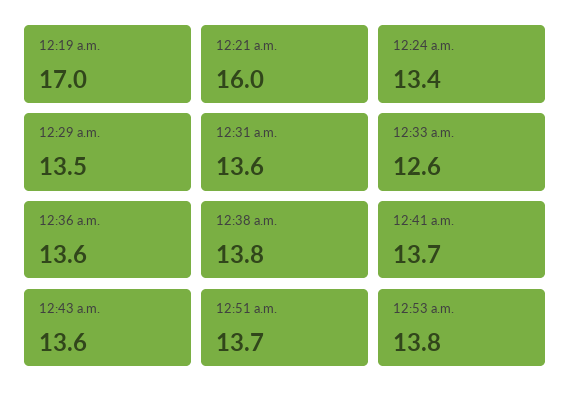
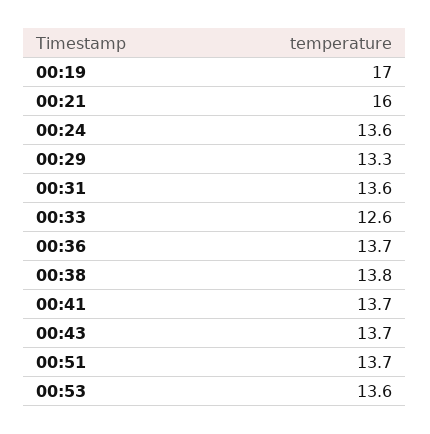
12:24 a.m.: 13.4 -> 13.6
12:29 a.m.: 13.5 -> 13.3
12:36 a.m.: 13.6 -> 13.7
12:43 a.m.: 13.6 -> 13.7
12:53 a.m.: 13.8 -> 13.6

